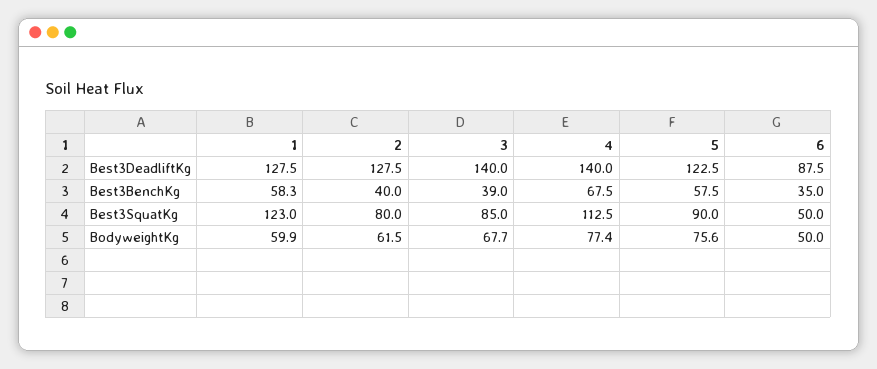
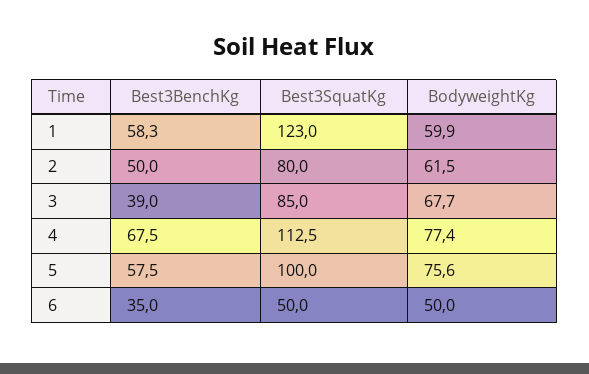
1, Best3DeadliftKg: 127.5 -> none
2, Best3DeadliftKg: 127.5 -> none
3, Best3DeadliftKg: 140 -> none
4, Best3DeadliftKg: 140 -> none
5, Best3DeadliftKg: 122.5 -> none
6, Best3DeadliftKg: 87.5 -> none
2, Best3BenchKg: 40 -> 50
5, Best3SquatKg: 90 -> 100

